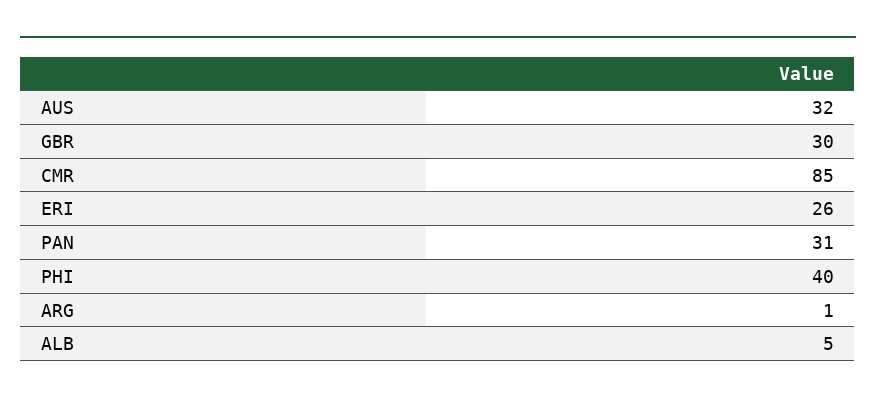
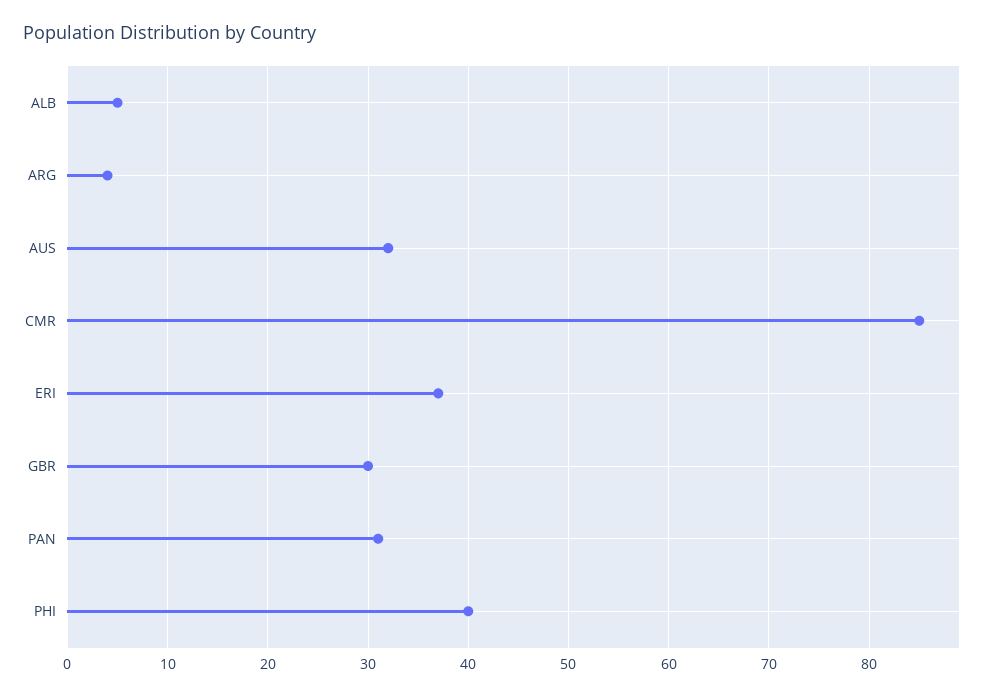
ERI: 26 -> 37
ARG: 1 -> 4

